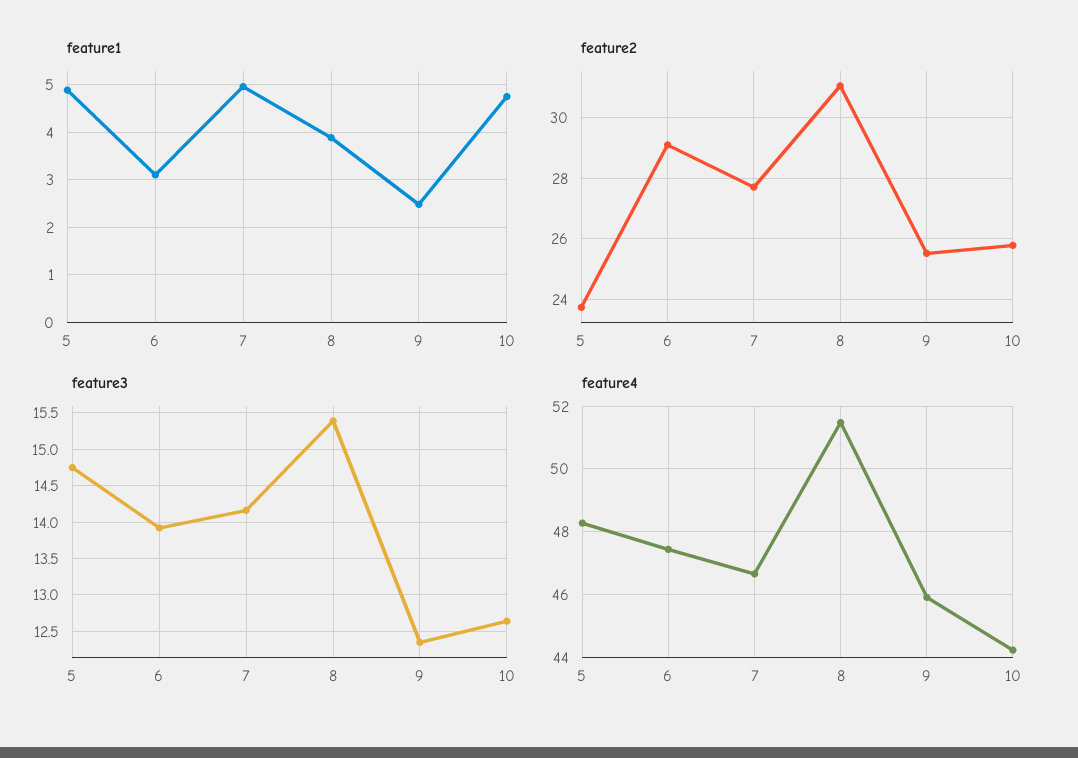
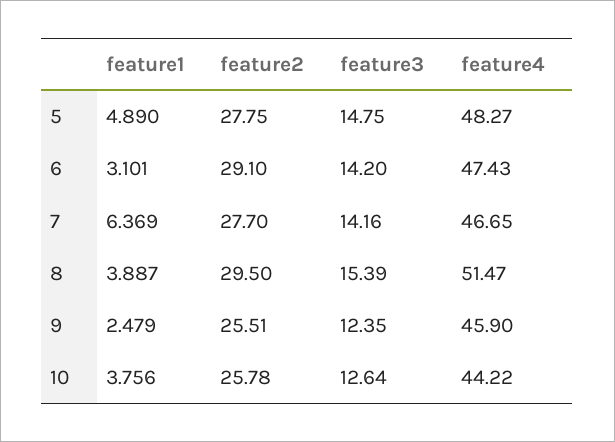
feature1, 7: 5 -> 6.369
feature1, 10: 4.8 -> 3.756
feature2, 5: 23.8 -> 27.75
feature2, 8: 31 -> 29.5
feature3, 6: 13.9 -> 14.2

